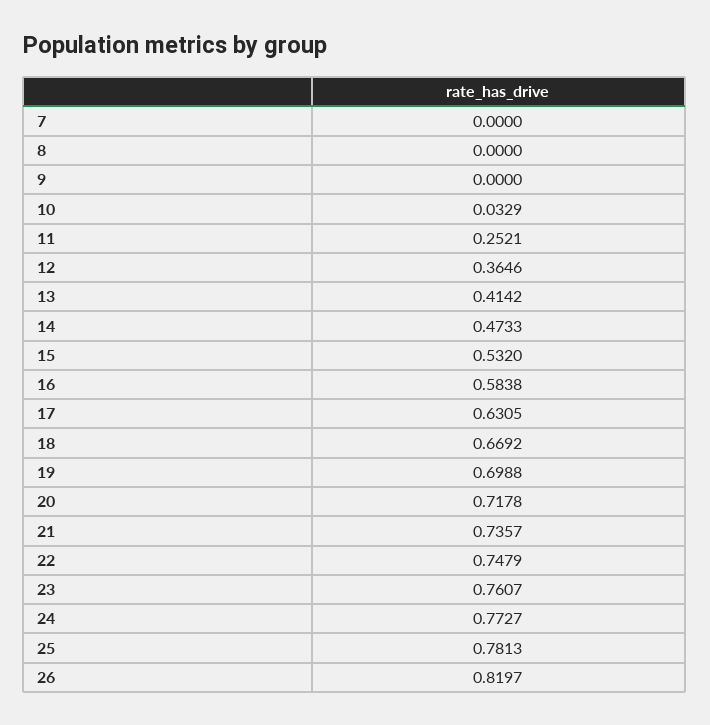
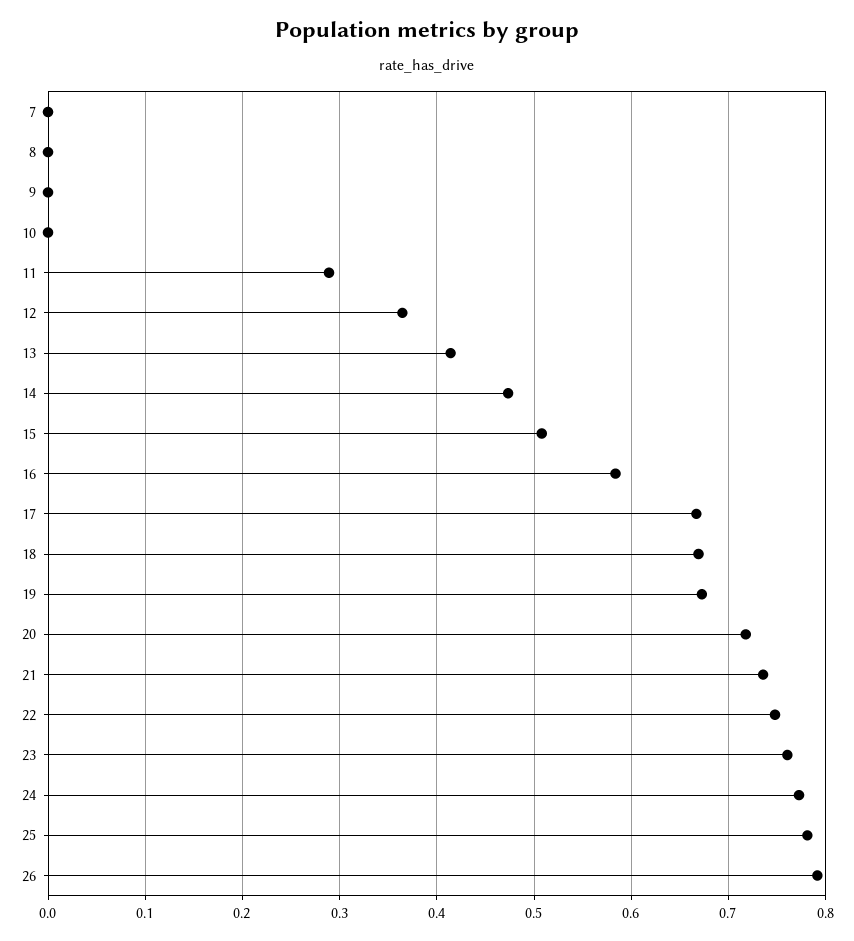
10: 0.0329 -> 0
11: 0.2521 -> 0.29
15: 0.532 -> 0.51
17: 0.6305 -> 0.67
19: 0.6988 -> 0.67
26: 0.8197 -> 0.79

